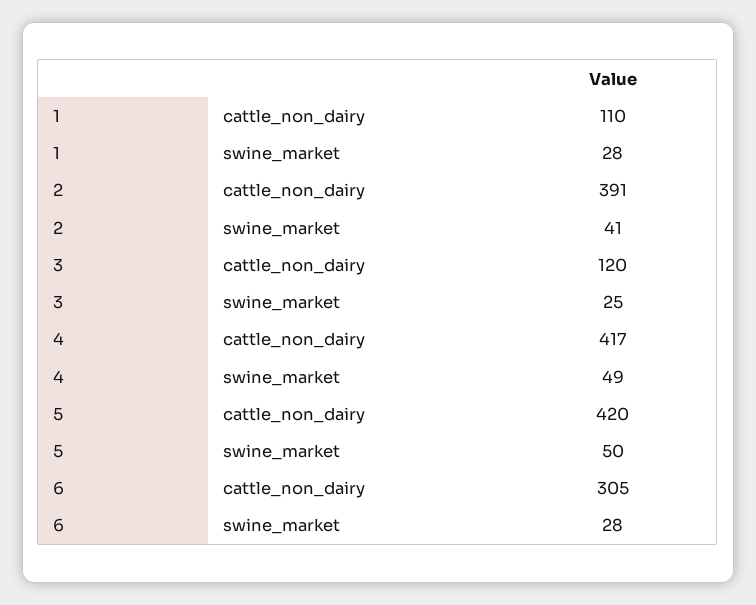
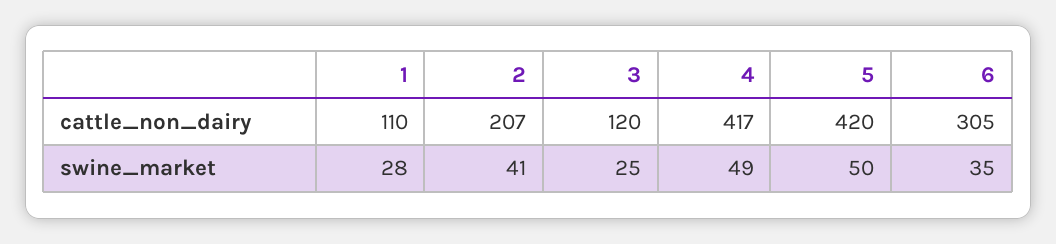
2, cattle_non_dairy: 391 -> 207
6, swine_market: 28 -> 35

